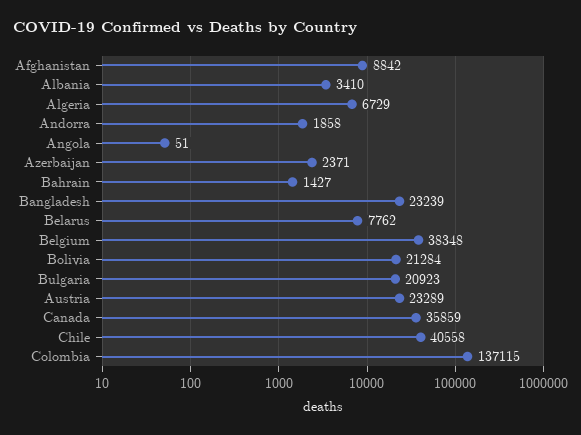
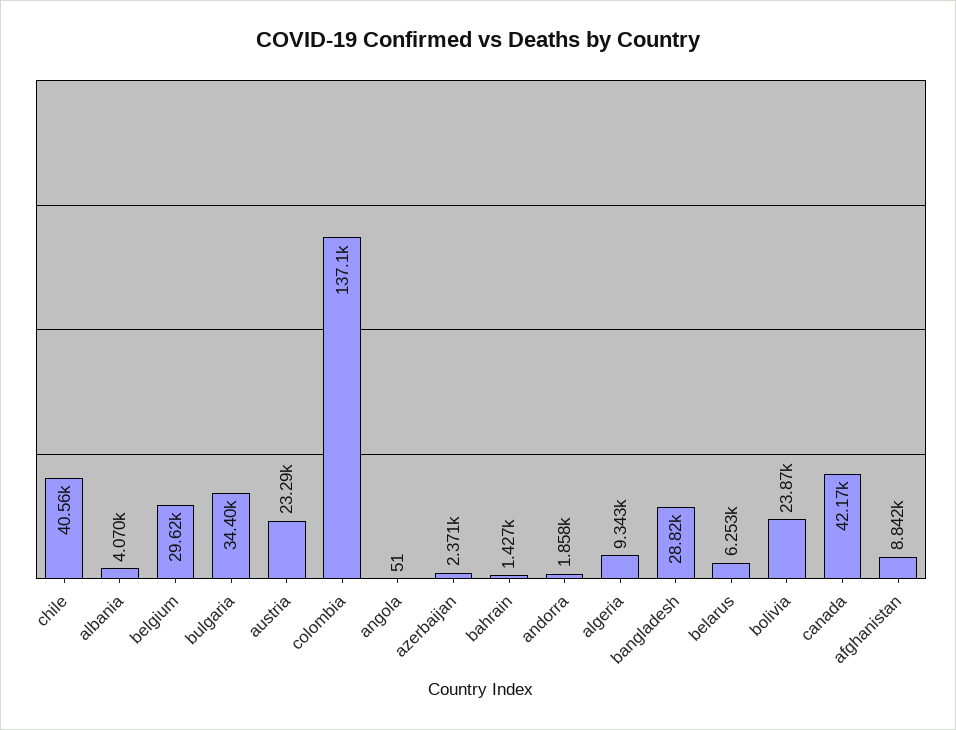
Albania: 3410 -> 4070
Algeria: 6729 -> 9343
Bangladesh: 23239 -> 28820
Belarus: 7762 -> 6253
Belgium: 38348 -> 29620
Bolivia: 21284 -> 23870
Bulgaria: 20923 -> 34400
Canada: 35859 -> 42170

